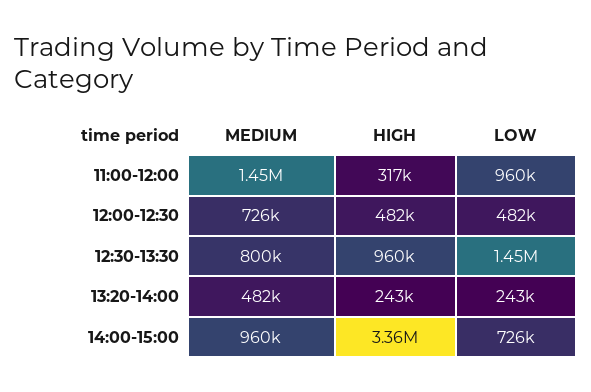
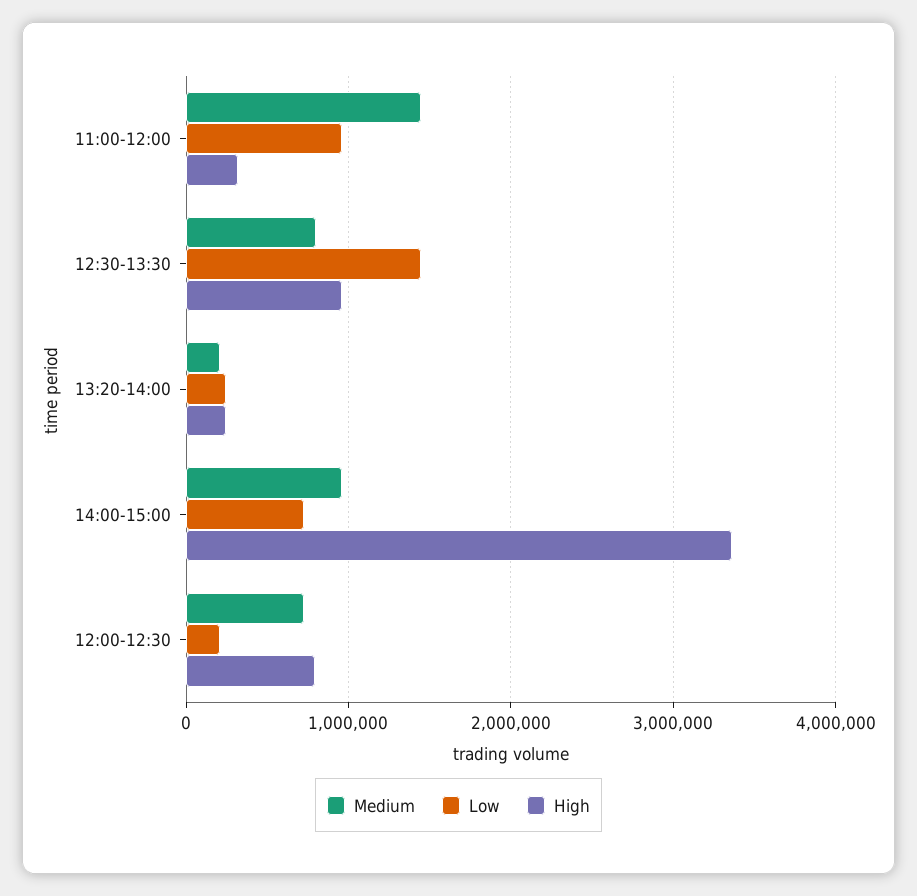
HIGH, 12:00-12:30: 482000 -> 800000
LOW, 12:00-12:30: 482000 -> 200000
MEDIUM, 13:20-14:00: 482000 -> 200000

